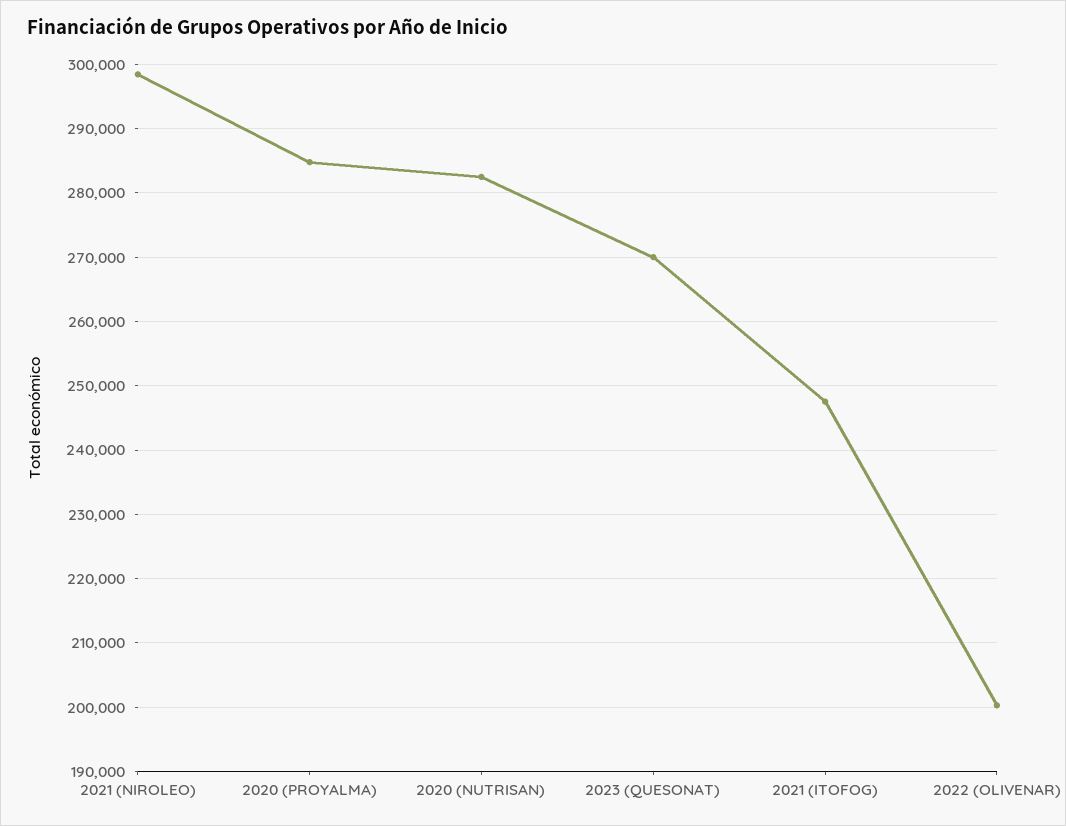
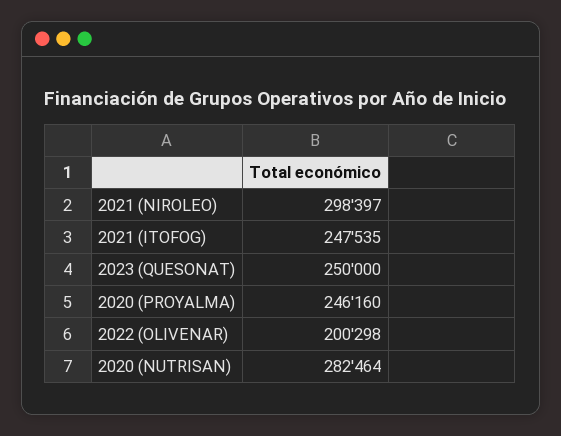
2020 (PROYALMA): 285000 -> 246160
2023 (QUESONAT): 270000 -> 250000

